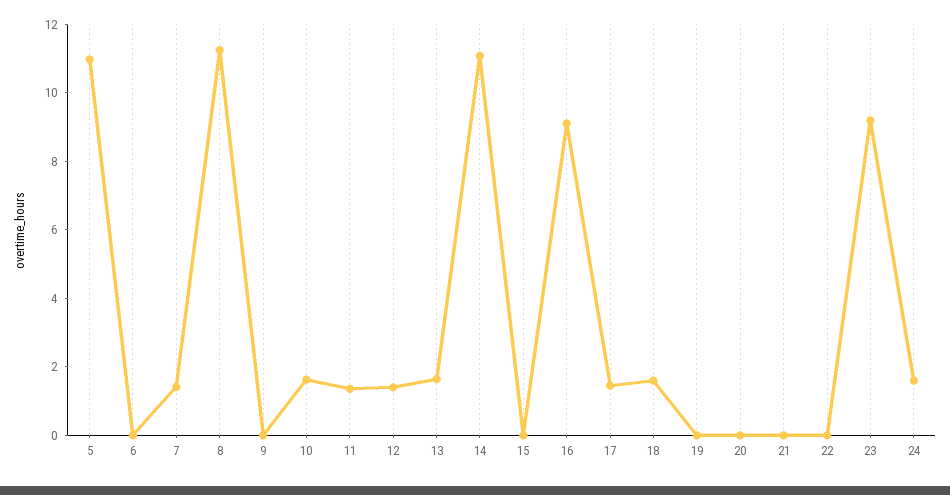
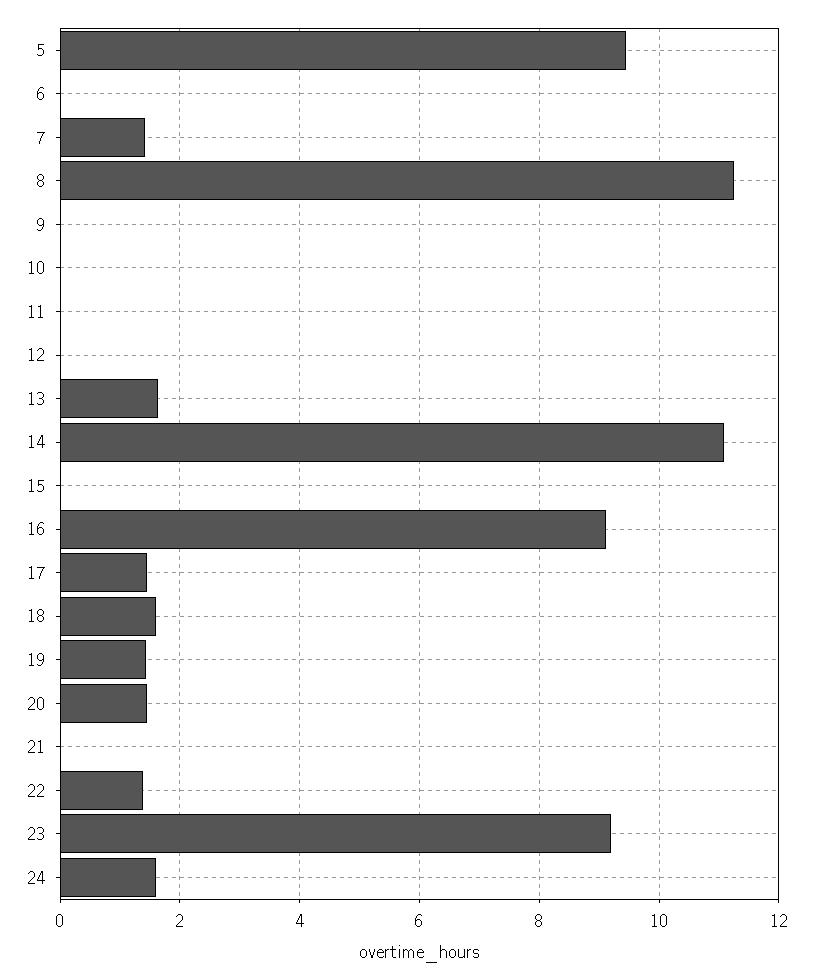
5: 11 -> 9.4
10: 1.5 -> 0
11: 1.5 -> 0
12: 1.5 -> 0
19: 0 -> 1.4
20: 0 -> 1.4
22: 0 -> 1.4

